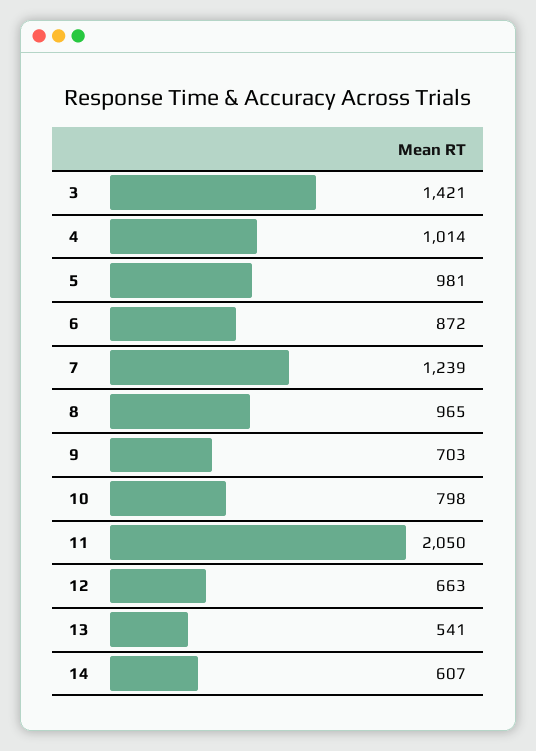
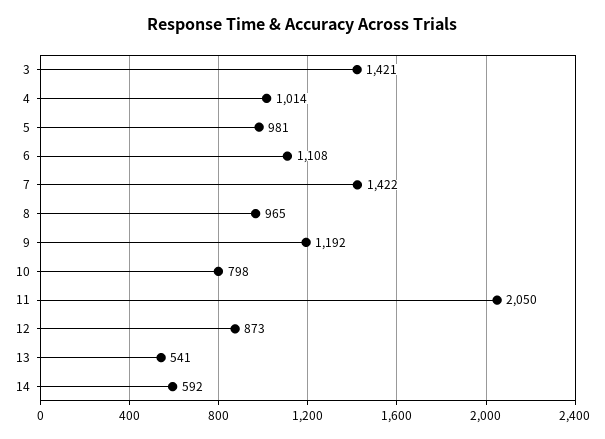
6: 872 -> 1108
7: 1239 -> 1422
9: 703 -> 1192
12: 663 -> 873
14: 607 -> 592

